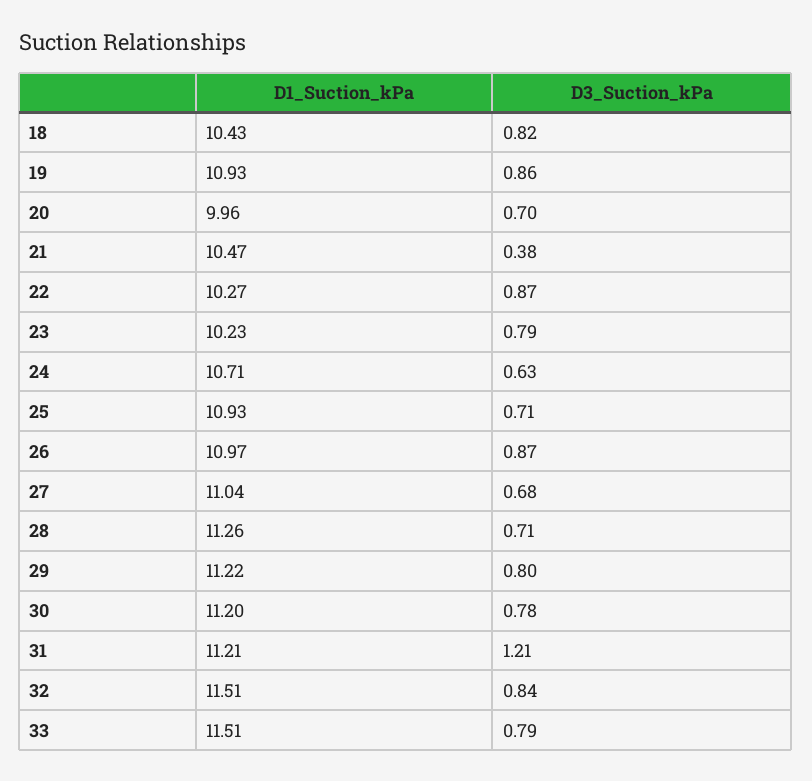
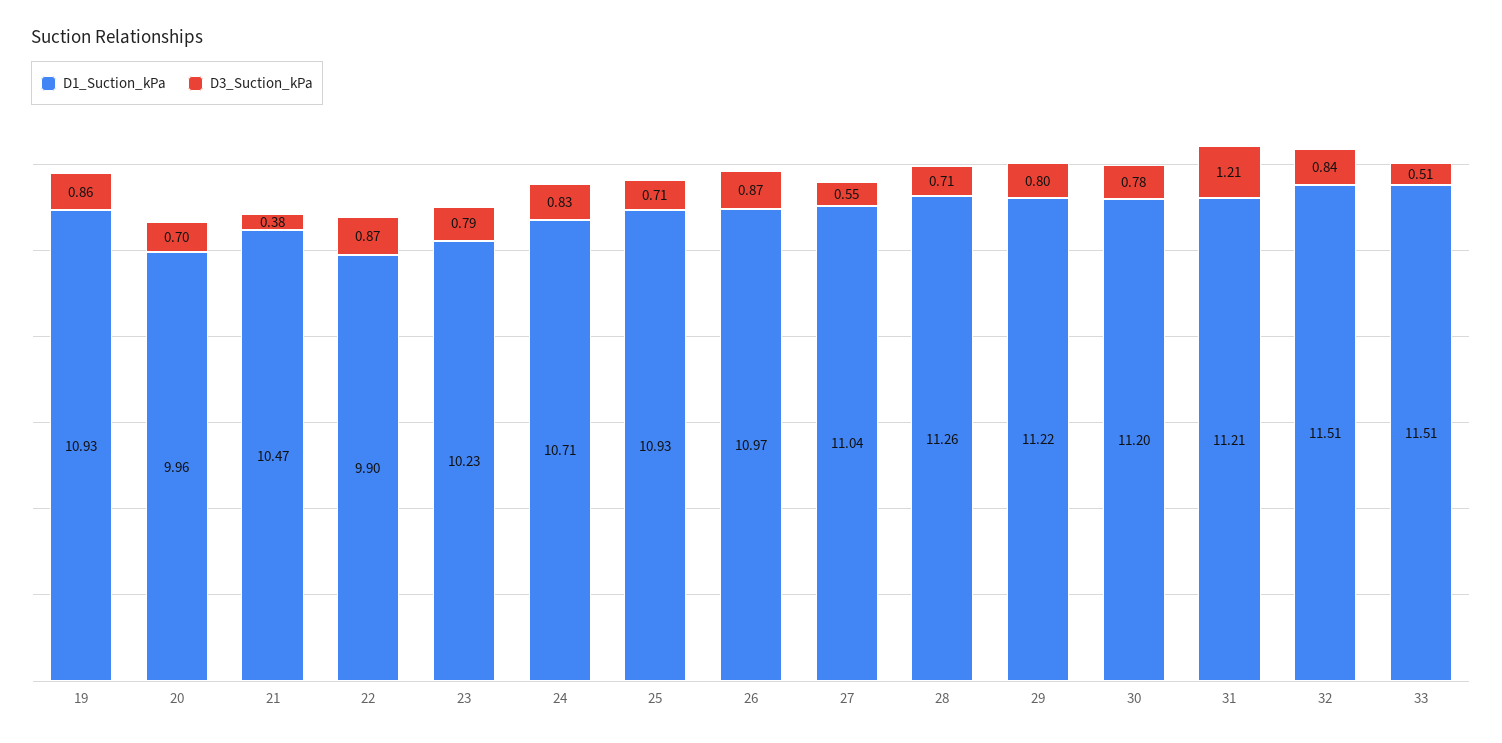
D1_Suction_kPa, 18: 10.43 -> none
D3_Suction_kPa, 18: 0.82 -> none
D1_Suction_kPa, 22: 10.27 -> 9.9
D3_Suction_kPa, 24: 0.63 -> 0.83
D3_Suction_kPa, 27: 0.68 -> 0.55
D3_Suction_kPa, 33: 0.79 -> 0.51

